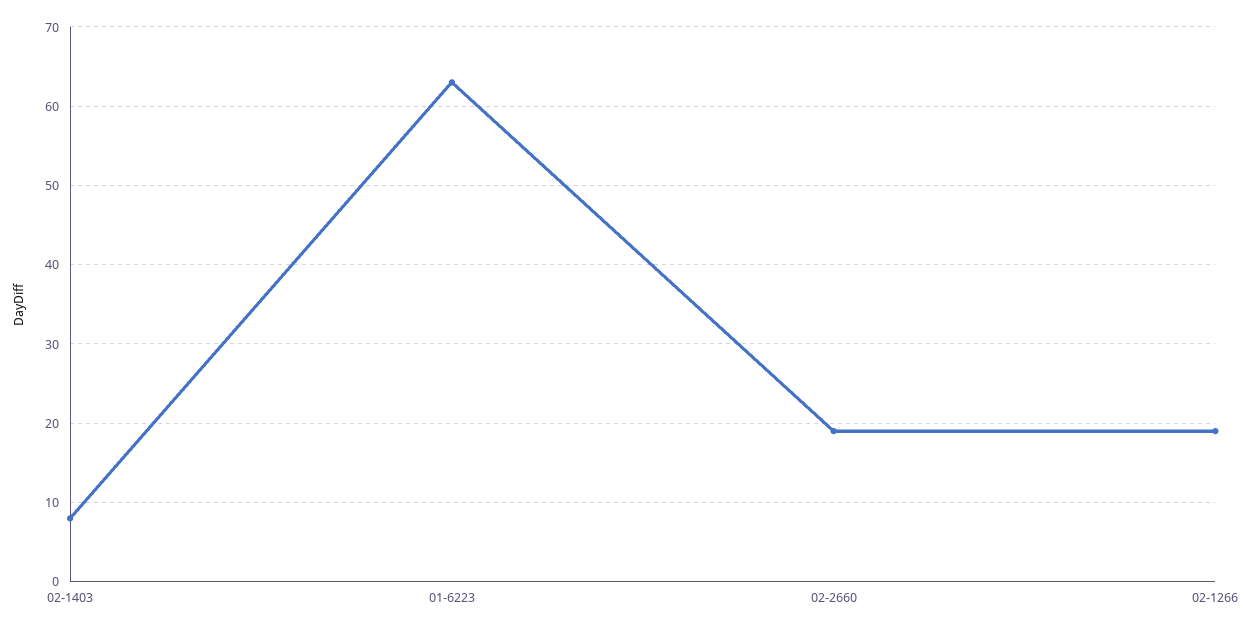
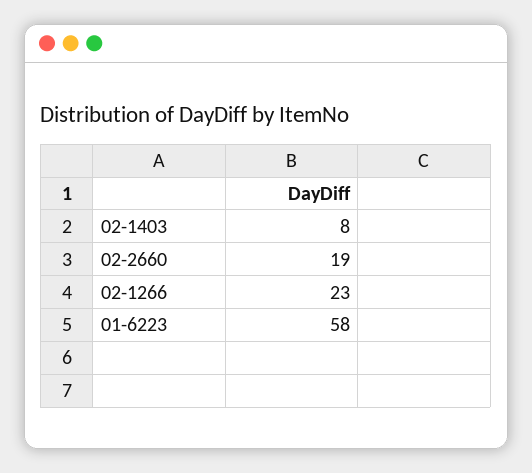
01-6223: 63 -> 58
02-1266: 19 -> 23

